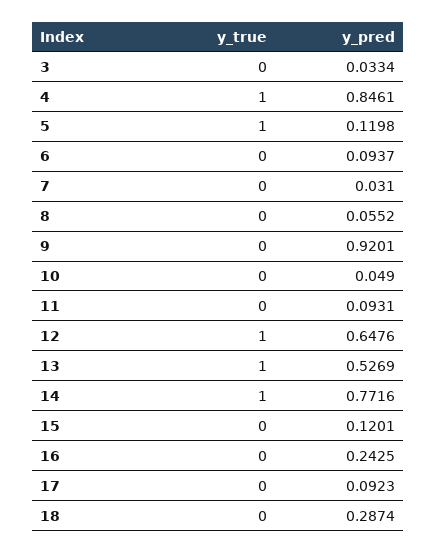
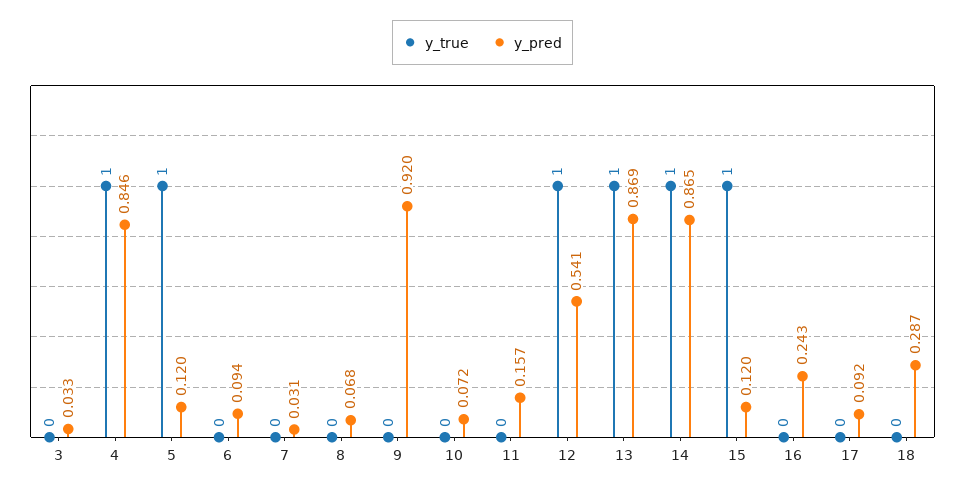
y_pred, 8: 0.0552 -> 0.068
y_pred, 10: 0.049 -> 0.072
y_pred, 11: 0.0931 -> 0.157
y_pred, 12: 0.6476 -> 0.541
y_pred, 13: 0.5269 -> 0.869
y_pred, 14: 0.7716 -> 0.865
y_true, 15: 0 -> 1

